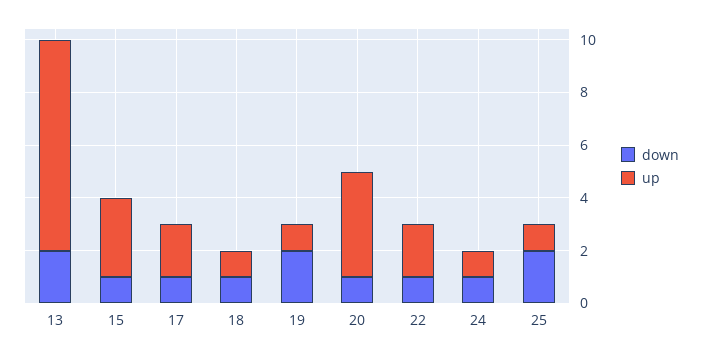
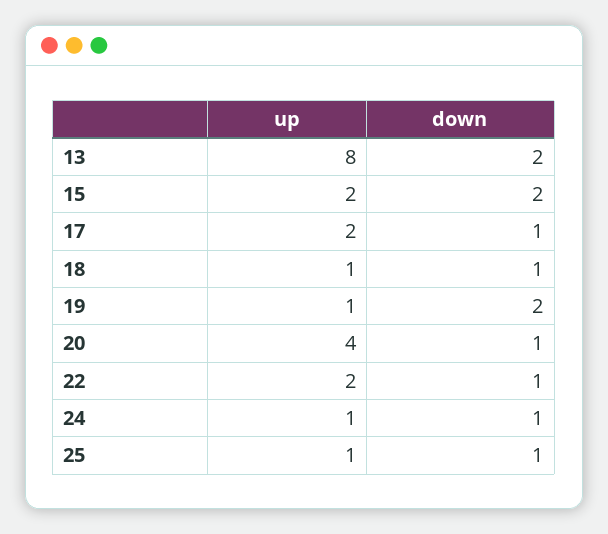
down, 15: 1 -> 2
up, 15: 3 -> 2
down, 25: 2 -> 1

